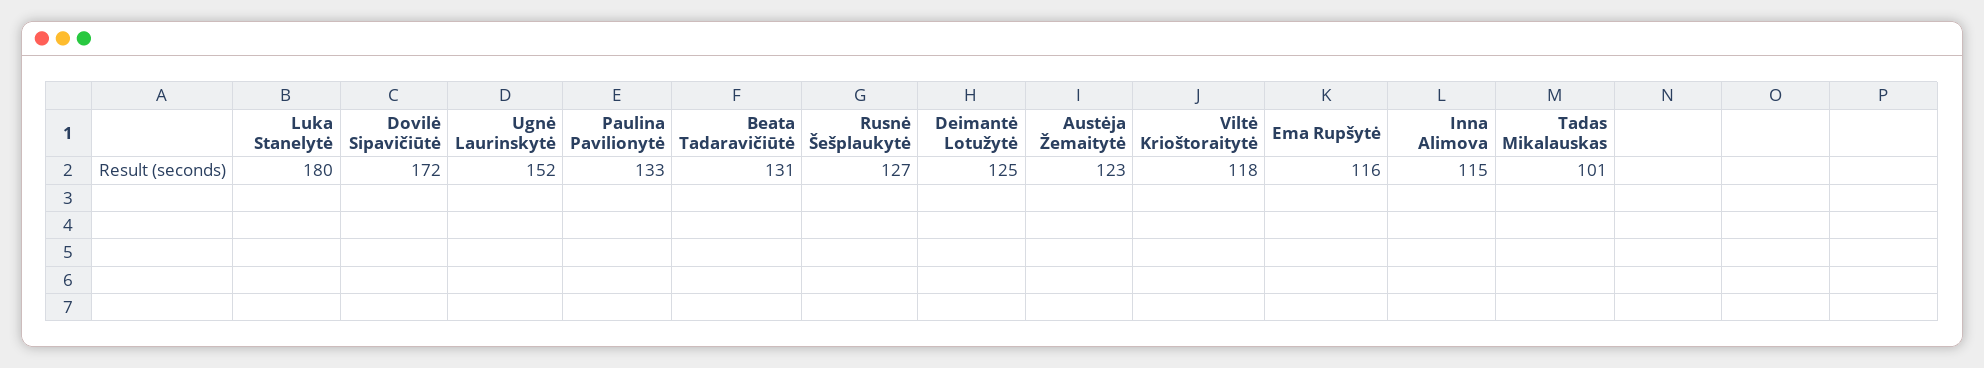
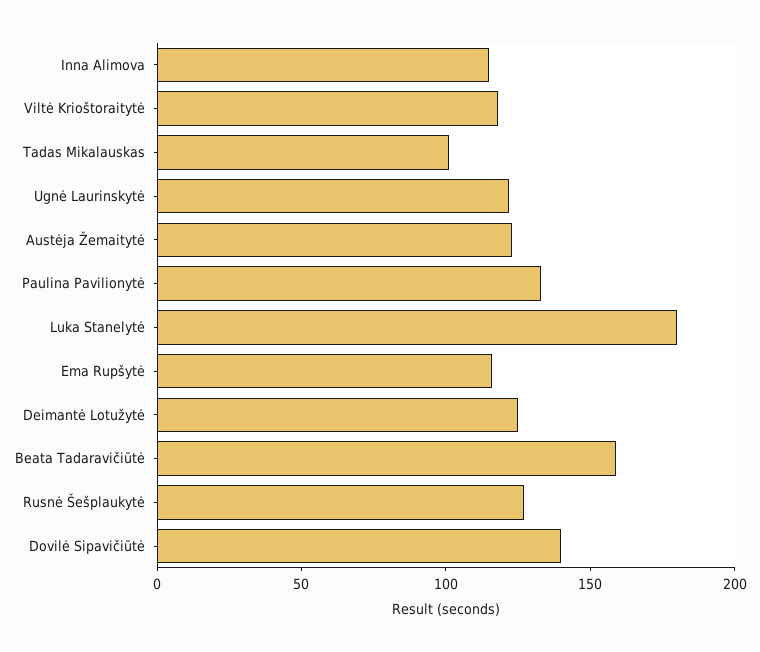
Dovilė Sipavičiūtė: 172 -> 140
Ugnė Laurinskytė: 152 -> 120
Beata Tadaravičiūtė: 131 -> 160

